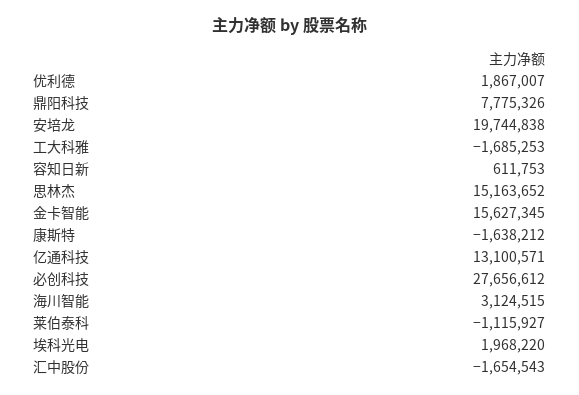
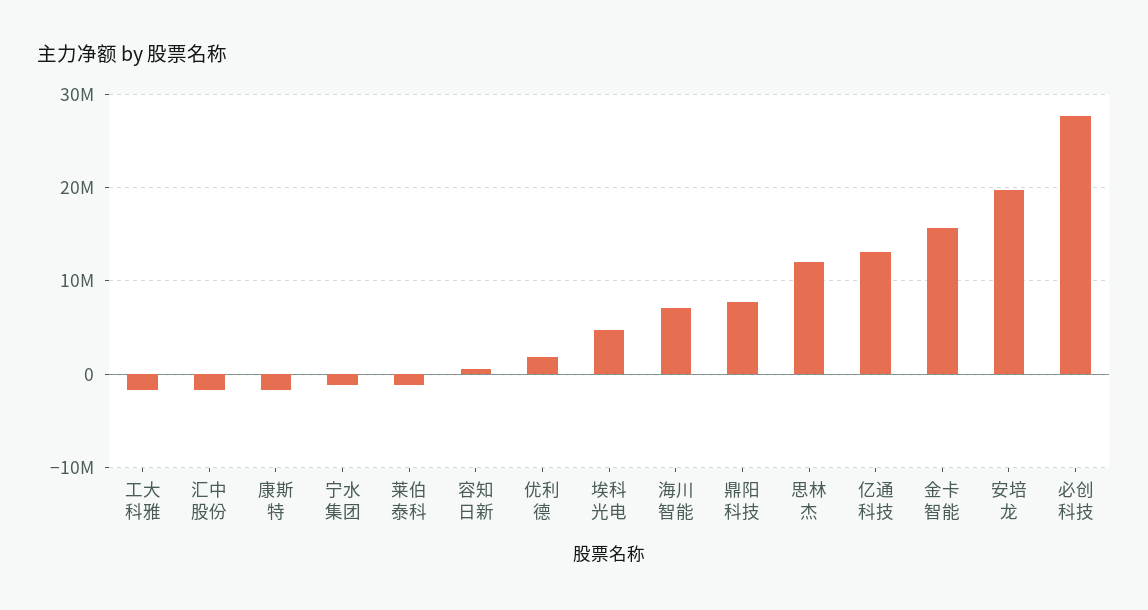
思林杰: 15163652 -> 12000000
海川智能: 3124515 -> 7000000
埃科光电: 1968220 -> 5000000
宁水集团: none -> -1000000

